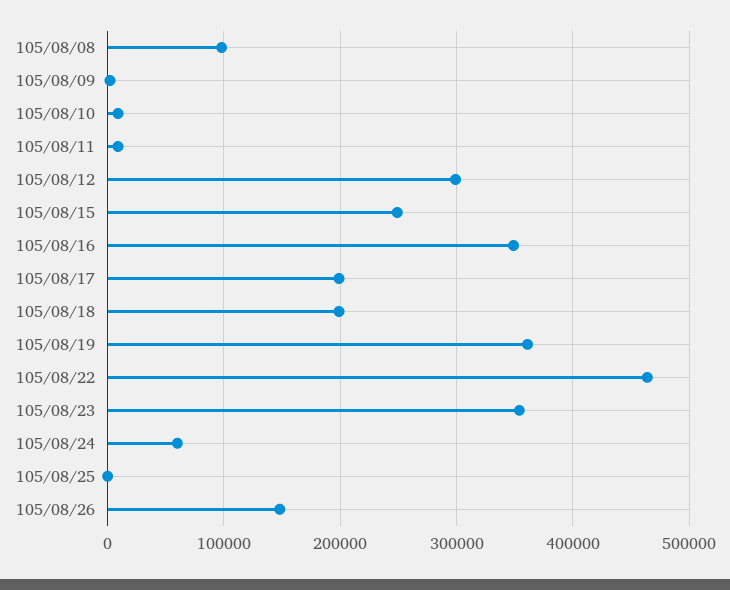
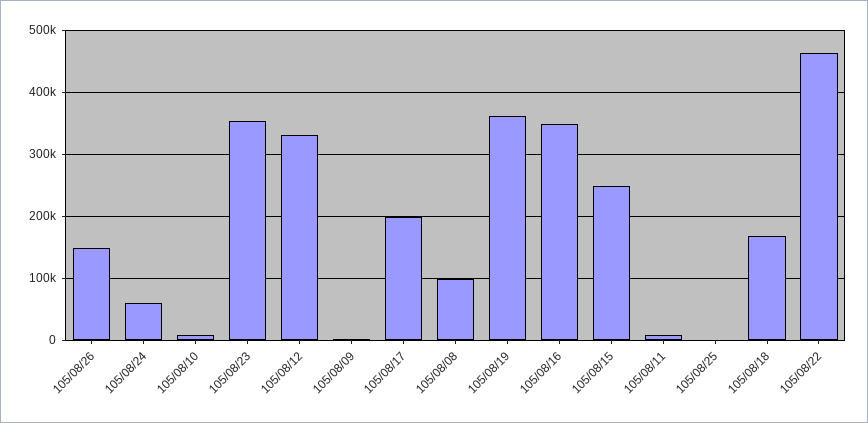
105/08/12: 300000 -> 330000
105/08/18: 200000 -> 170000

